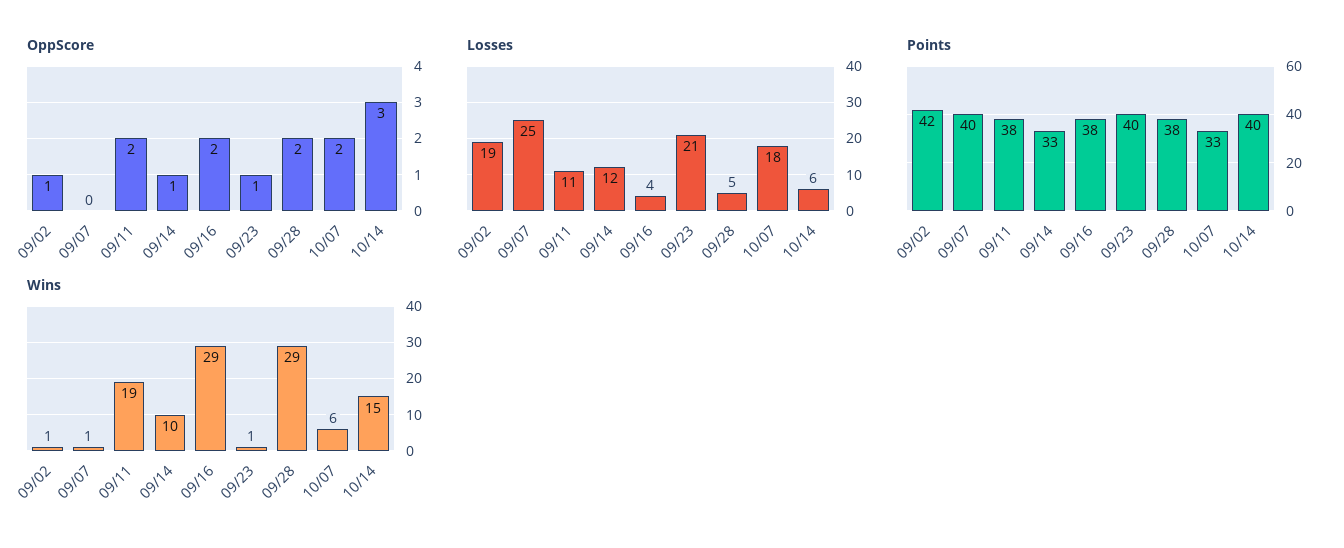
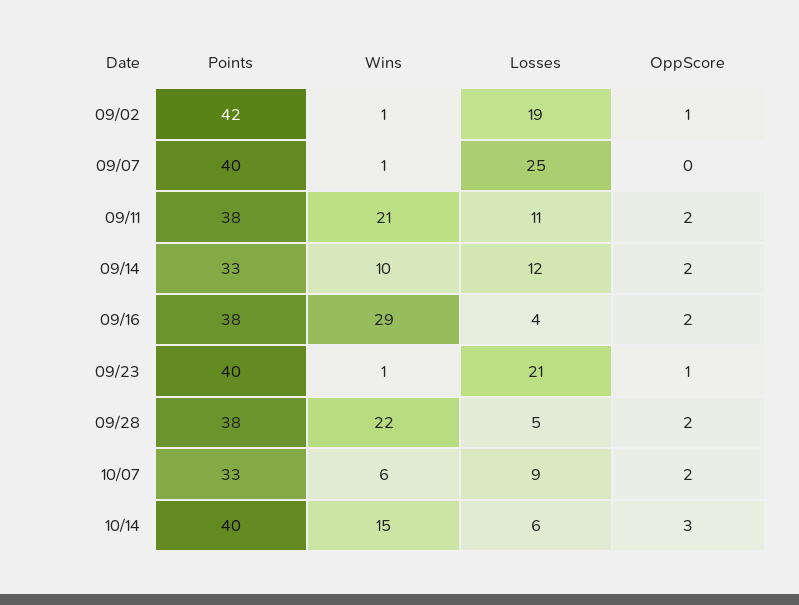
OppScore, 09/14: 1 -> 2
Losses, 10/07: 18 -> 9
Wins, 09/11: 19 -> 21
Wins, 09/28: 29 -> 22

